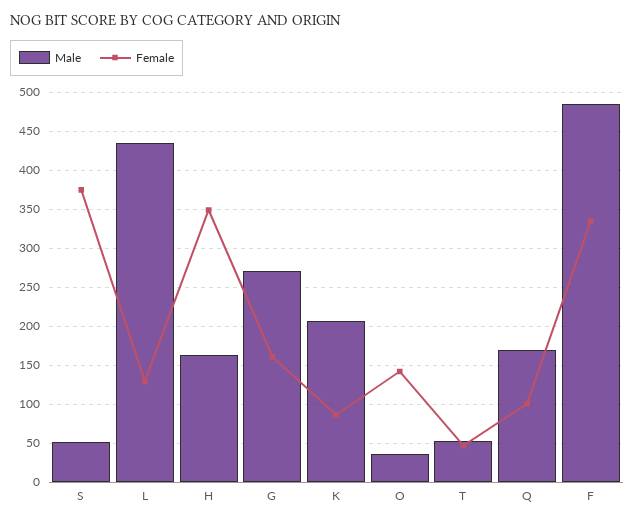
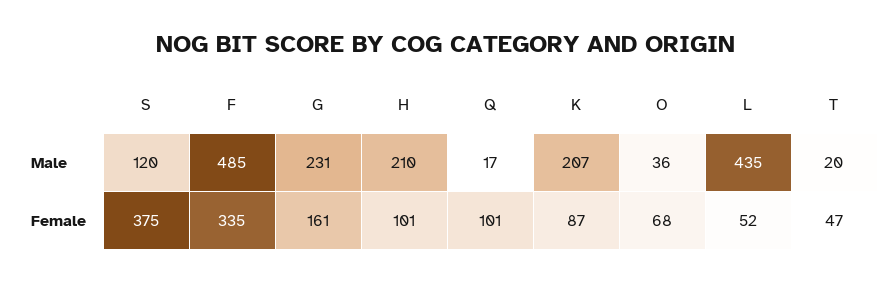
Male, S: 50 -> 120
Female, L: 130 -> 52
Male, H: 160 -> 210
Female, H: 350 -> 101
Male, G: 270 -> 231
Female, O: 140 -> 68
Male, T: 50 -> 20
Male, Q: 170 -> 17

